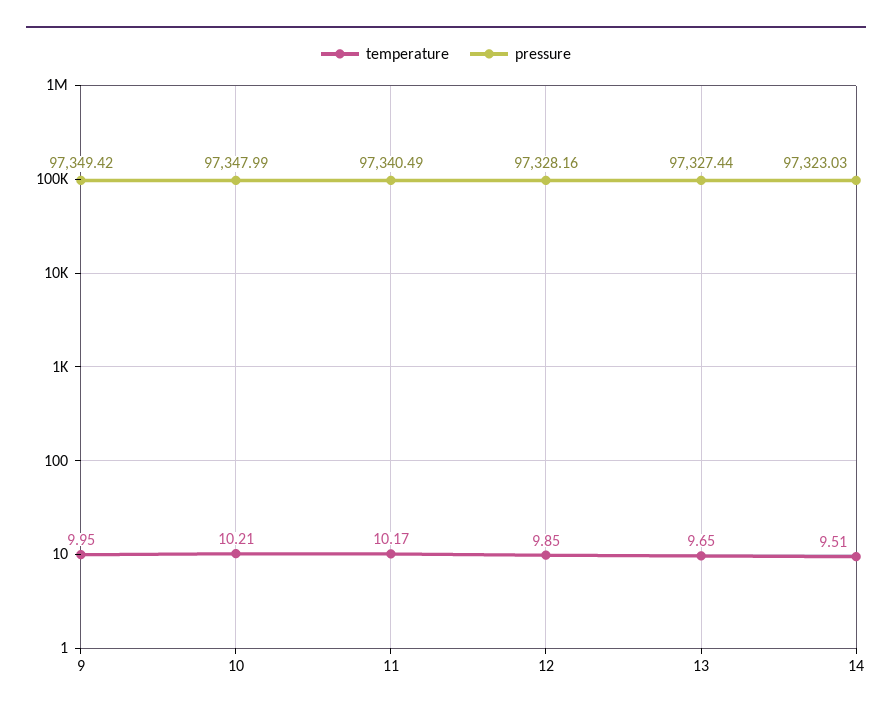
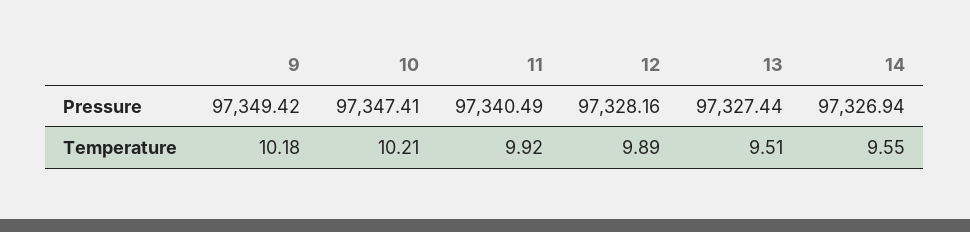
temperature, 9: 9.95 -> 10.18
pressure, 10: 97347.99 -> 97347.41
temperature, 11: 10.17 -> 9.92
temperature, 12: 9.85 -> 9.89
temperature, 13: 9.65 -> 9.51
temperature, 14: 9.51 -> 9.55
pressure, 14: 97323.03 -> 97326.94

